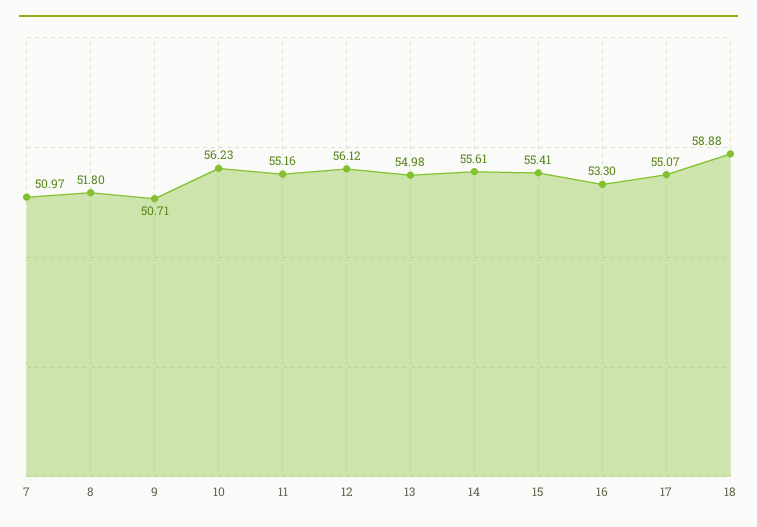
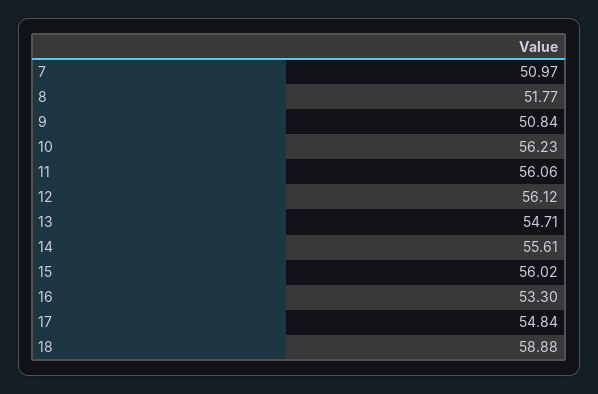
8: 51.8 -> 51.77
9: 50.71 -> 50.84
11: 55.16 -> 56.06
13: 54.98 -> 54.71
15: 55.41 -> 56.02
17: 55.07 -> 54.84

